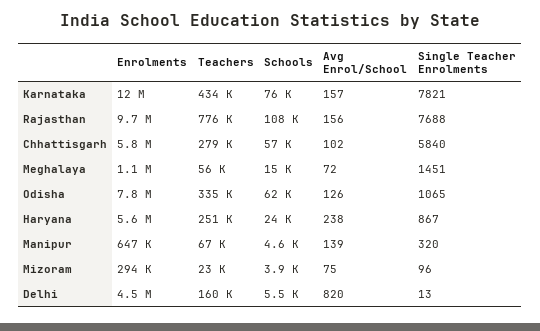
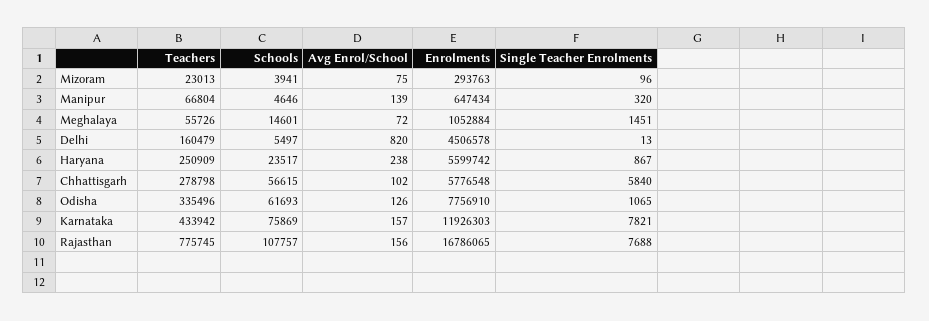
Enrolments, Rajasthan: 9700000 -> 16786065

